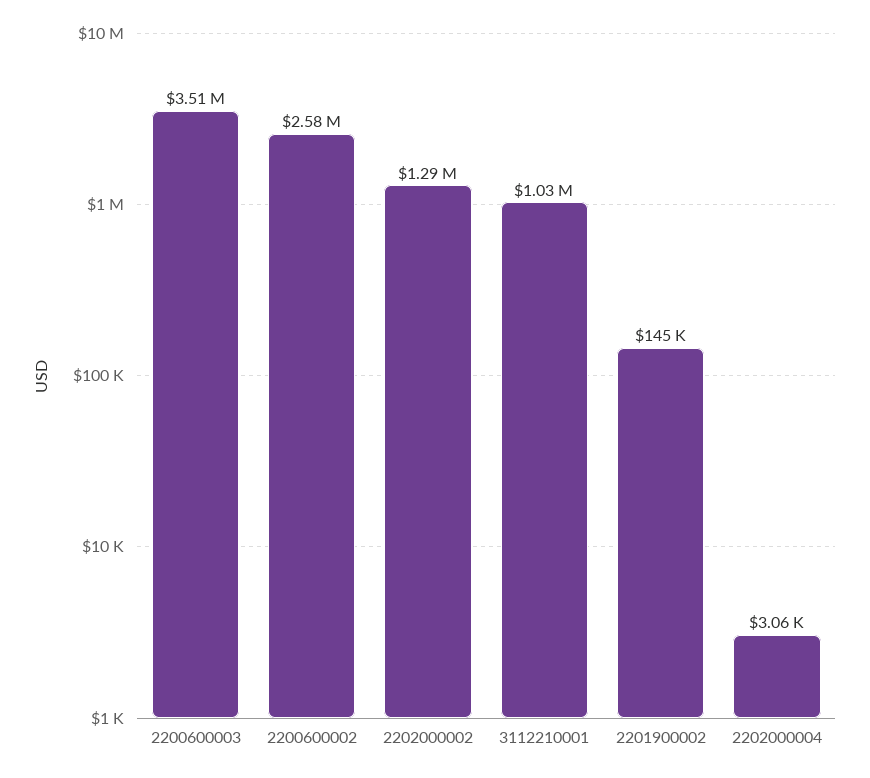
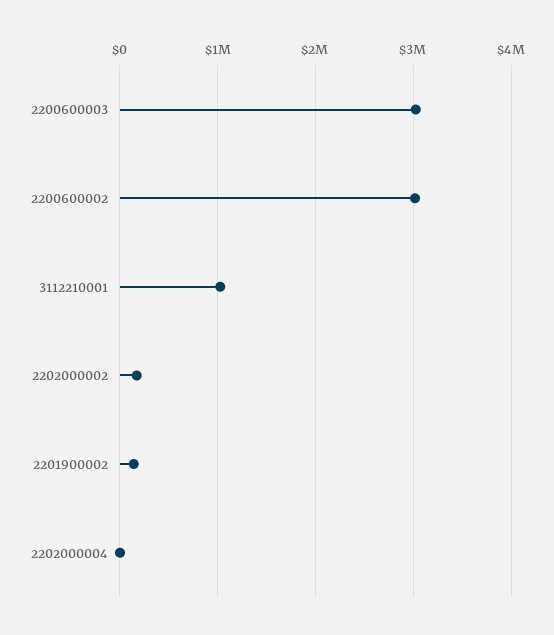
2200600003: 3510000 -> 3000000
2200600002: 2580000 -> 3000000
2202000002: 1290000 -> 200000

